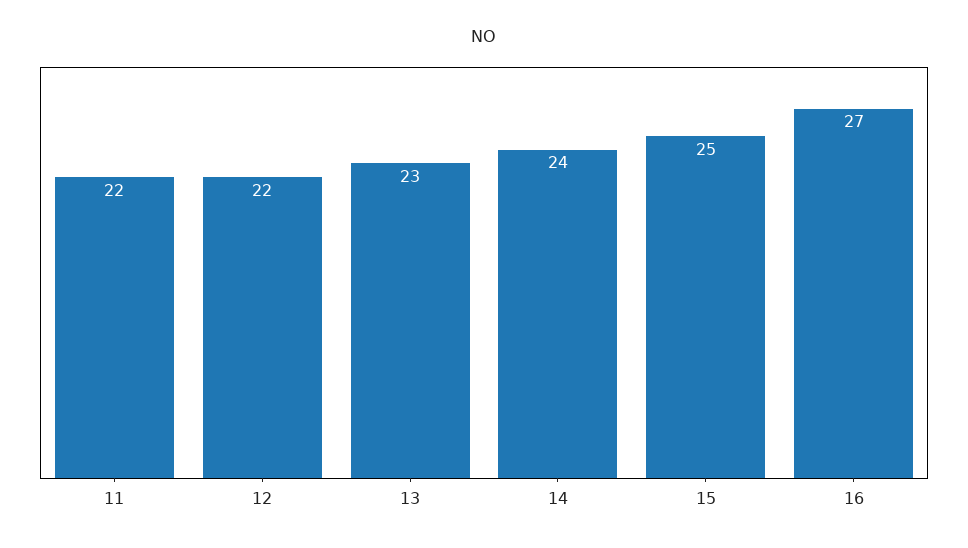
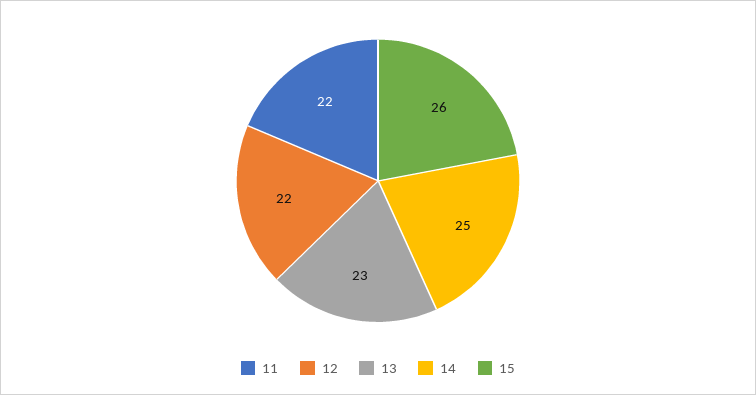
14: 24 -> 25
15: 25 -> 26
16: 27 -> none

